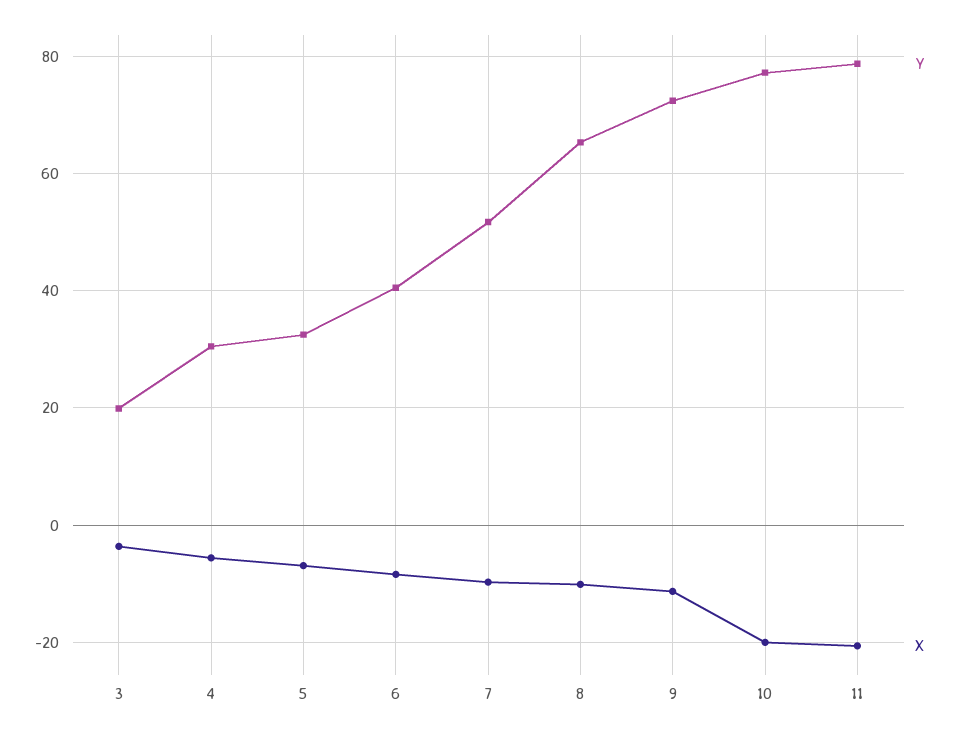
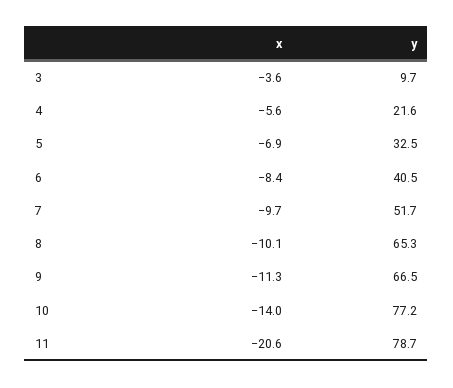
Y, 3: 20 -> 9.7
Y, 4: 30 -> 21.6
Y, 9: 72 -> 66.5
X, 10: -20 -> -14

